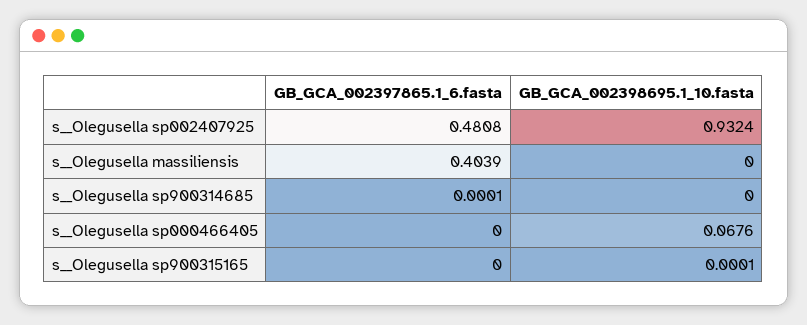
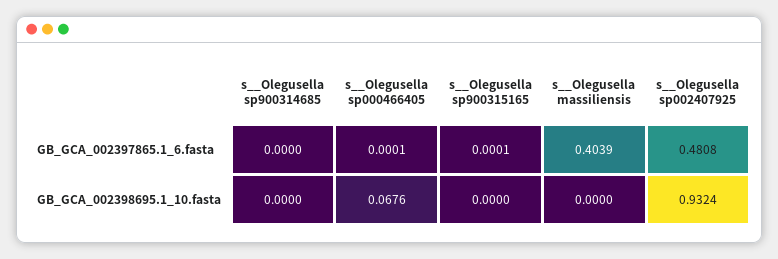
GB_GCA_002397865.1_6.fasta, s__Olegusella sp900314685: 0.0001 -> 0
GB_GCA_002397865.1_6.fasta, s__Olegusella sp000466405: 0 -> 0.0001
GB_GCA_002397865.1_6.fasta, s__Olegusella sp900315165: 0 -> 0.0001
GB_GCA_002398695.1_10.fasta, s__Olegusella sp900315165: 0.0001 -> 0

